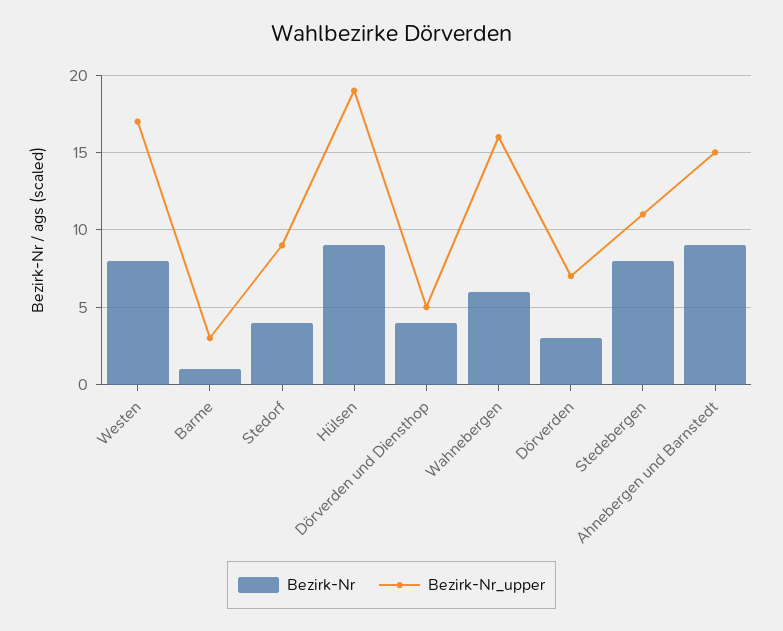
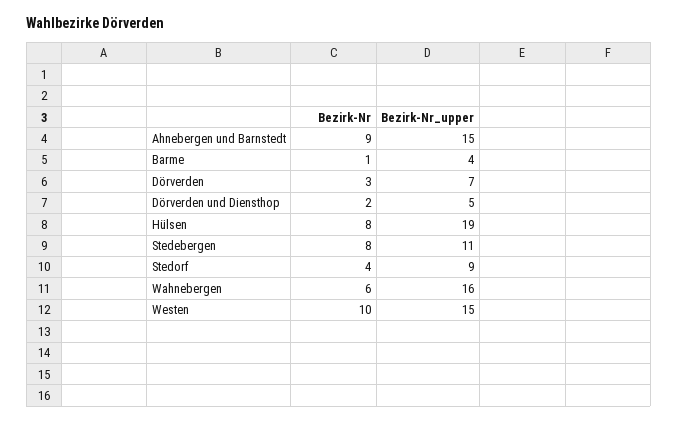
Bezirk-Nr, Westen: 8 -> 10
Bezirk-Nr_upper, Westen: 17 -> 15
Bezirk-Nr_upper, Barme: 3 -> 4
Bezirk-Nr, Hülsen: 9 -> 8
Bezirk-Nr, Dörverden und Diensthop: 4 -> 2

